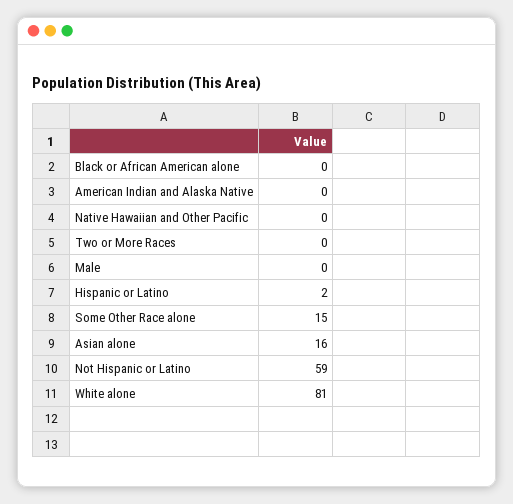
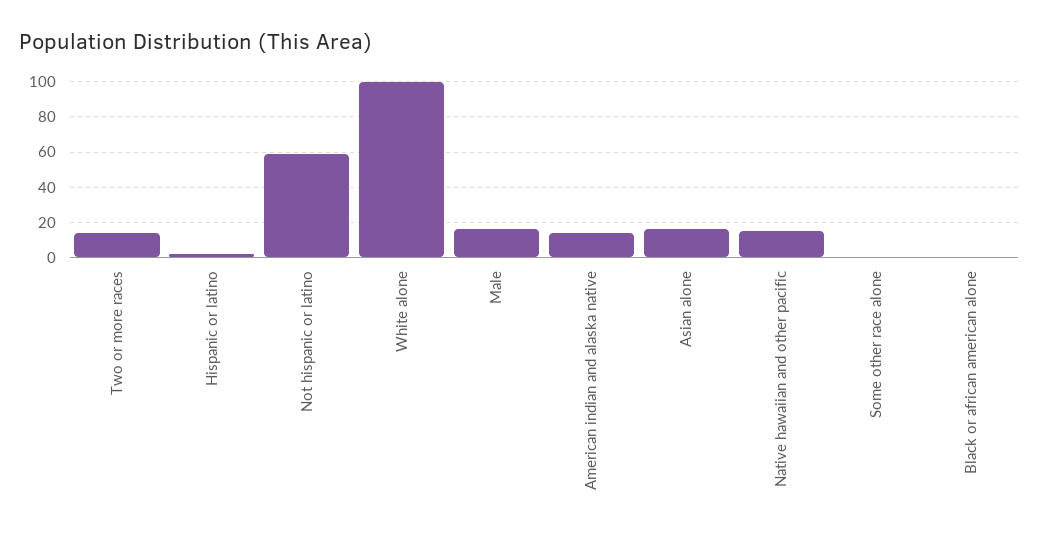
American Indian and Alaska Native: 0 -> 15
Native Hawaiian and Other Pacific: 0 -> 15
Two or More Races: 0 -> 15
Male: 0 -> 15
Some Other Race alone: 15 -> 0
White alone: 81 -> 100

